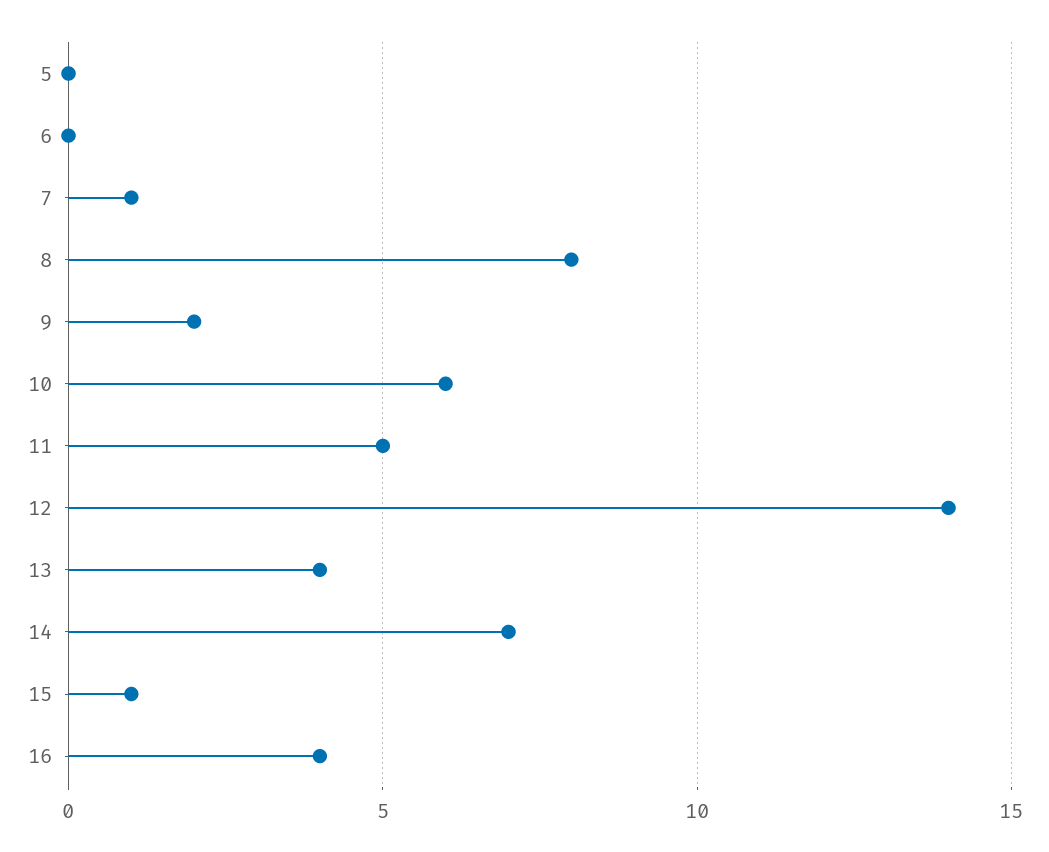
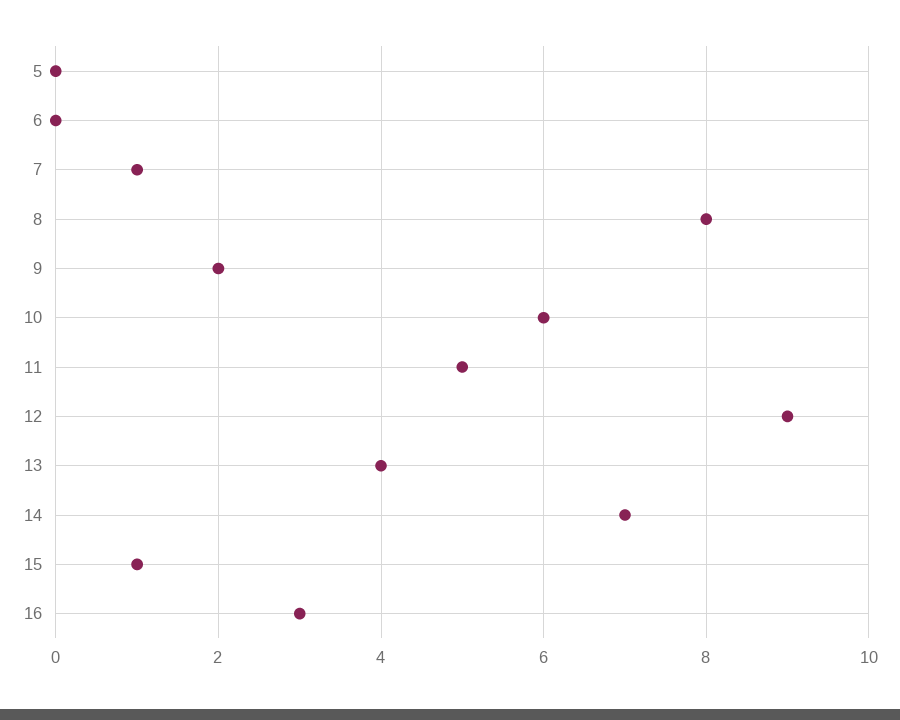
12: 14 -> 9
16: 4 -> 3

